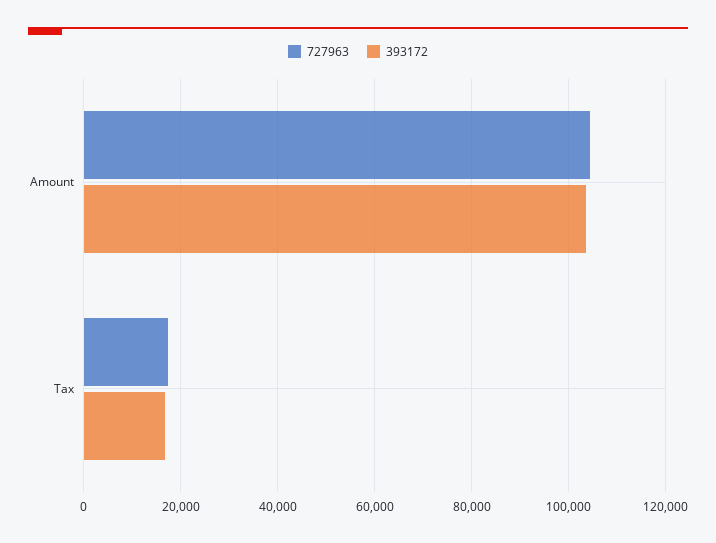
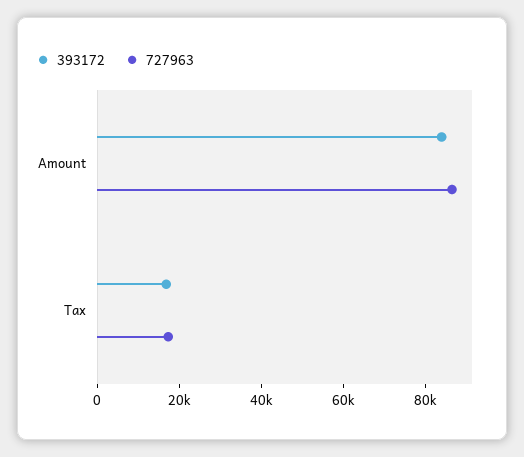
727963, Amount: 104000 -> 85000
393172, Amount: 104000 -> 85000

